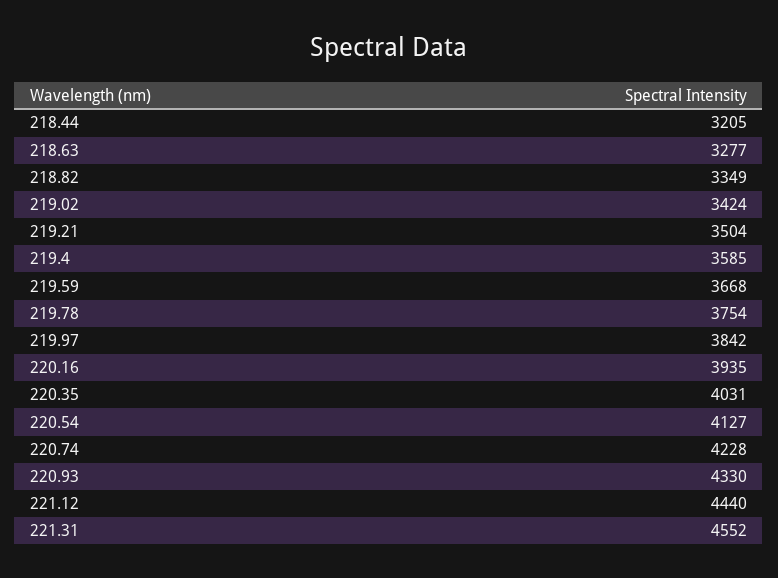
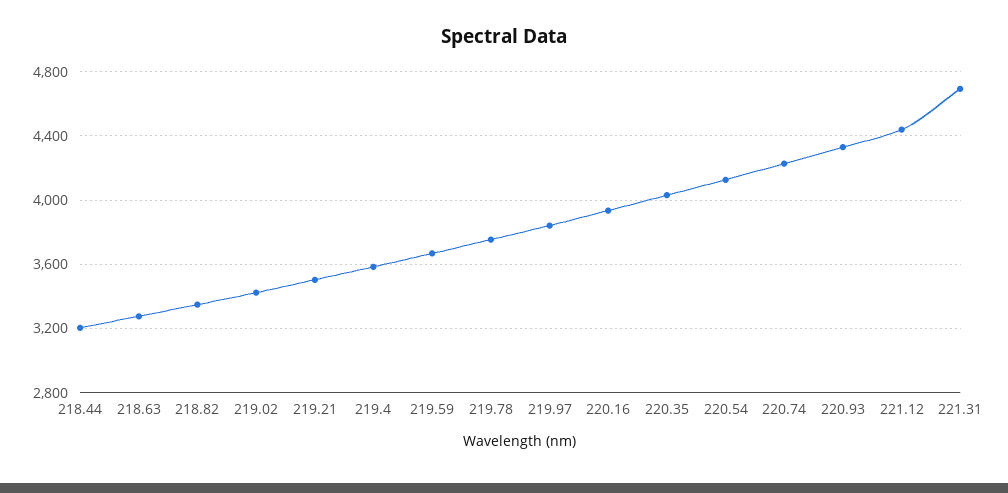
221.31: 4552 -> 4700

